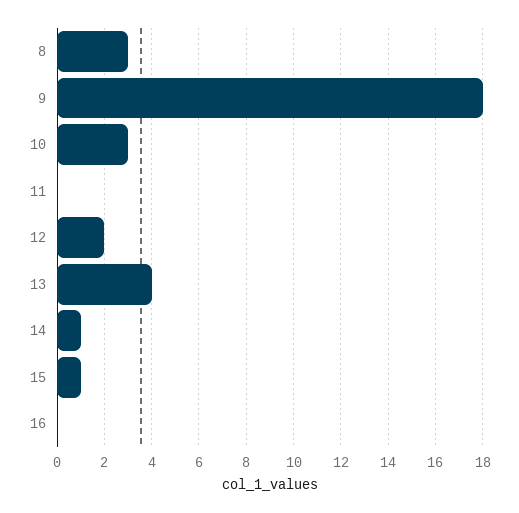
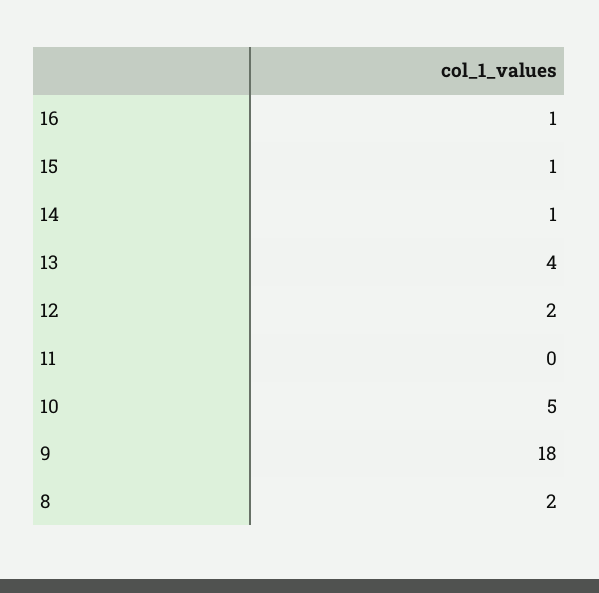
8: 3 -> 2
10: 3 -> 5
16: 0 -> 1

